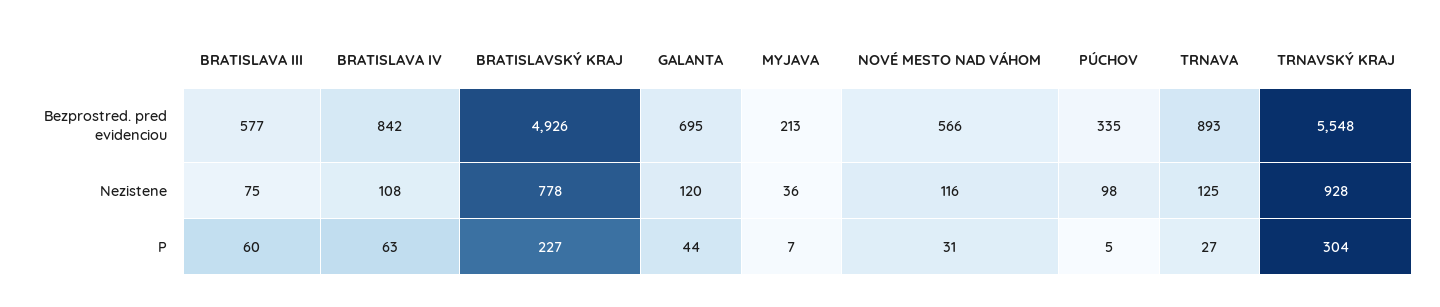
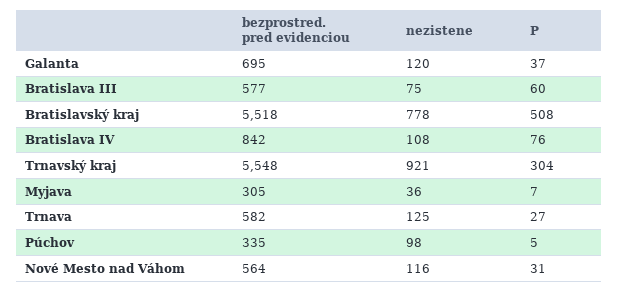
BRATISLAVSKÝ KRAJ, Bezprostred. pred evidenciou: 4926 -> 5518
MYJAVA, Bezprostred. pred evidenciou: 213 -> 305
NOVÉ MESTO NAD VÁHOM, Bezprostred. pred evidenciou: 566 -> 564
TRNAVA, Bezprostred. pred evidenciou: 893 -> 582
TRNAVSKÝ KRAJ, Nezistene: 928 -> 921
BRATISLAVA IV, P: 63 -> 76
BRATISLAVSKÝ KRAJ, P: 227 -> 508
GALANTA, P: 44 -> 37

